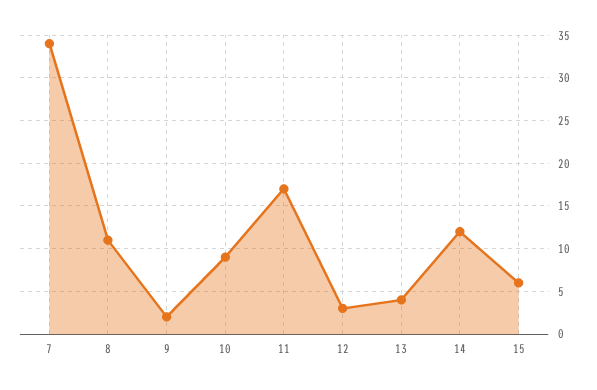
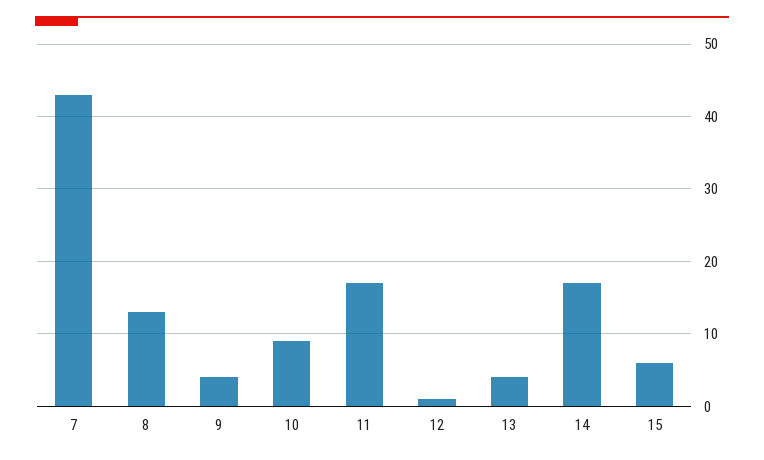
7: 34 -> 43
8: 11 -> 13
9: 2 -> 4
12: 3 -> 1
14: 12 -> 17

